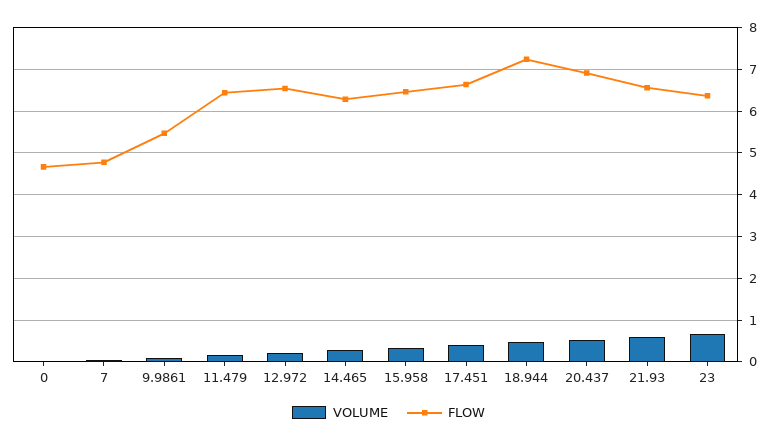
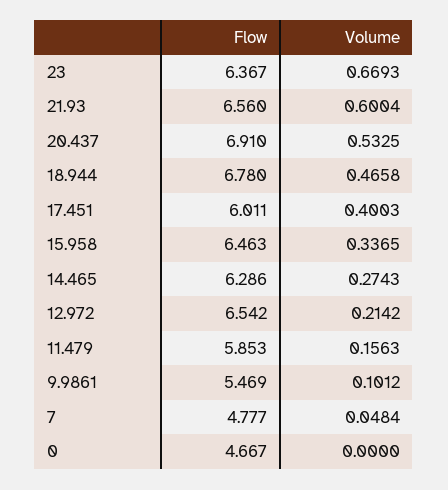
FLOW, 11.479: 6.4 -> 5.853
FLOW, 17.451: 6.6 -> 6.011
FLOW, 18.944: 7.2 -> 6.78

